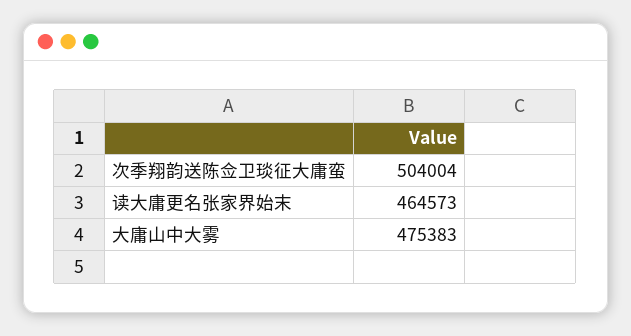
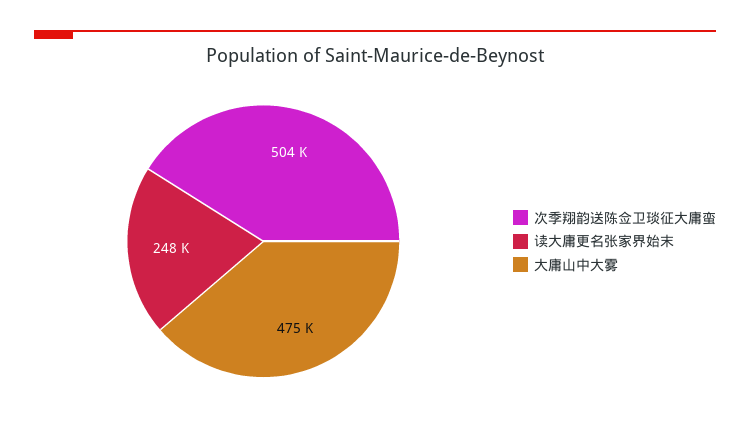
读大庸更名张家界始末: 464573 -> 248000

